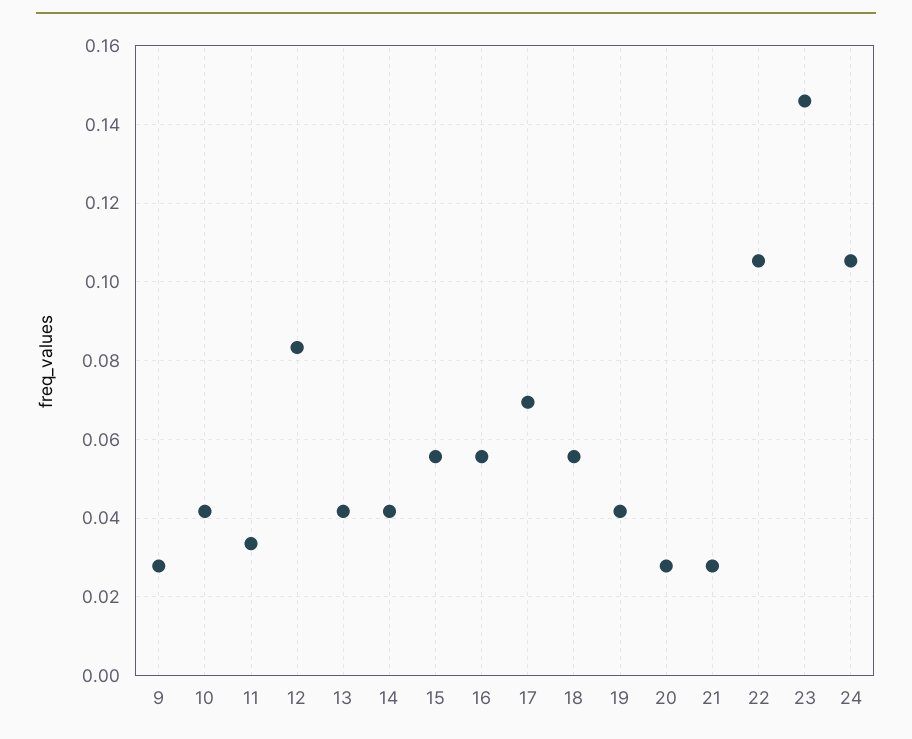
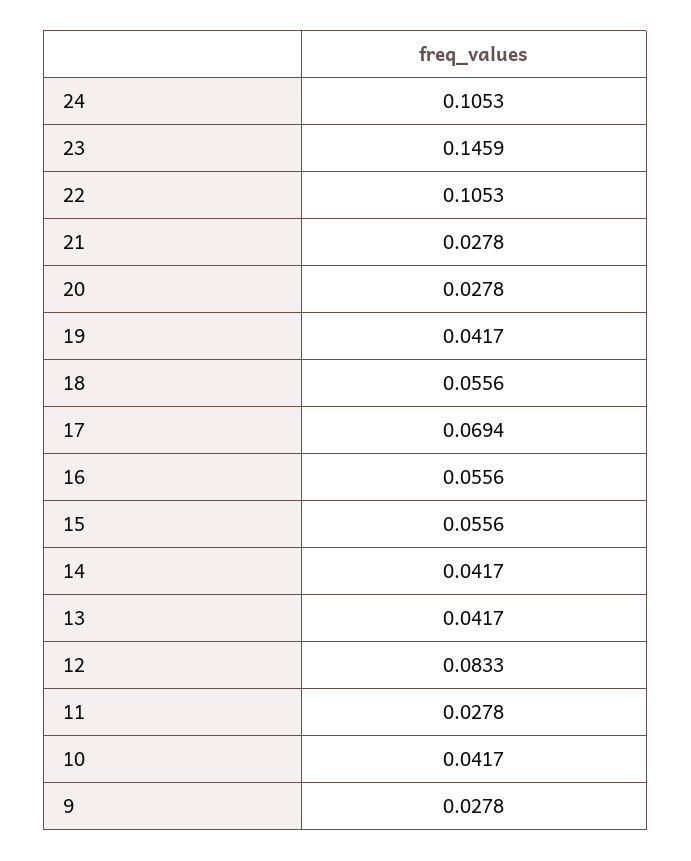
11: 0.034 -> 0.0278

